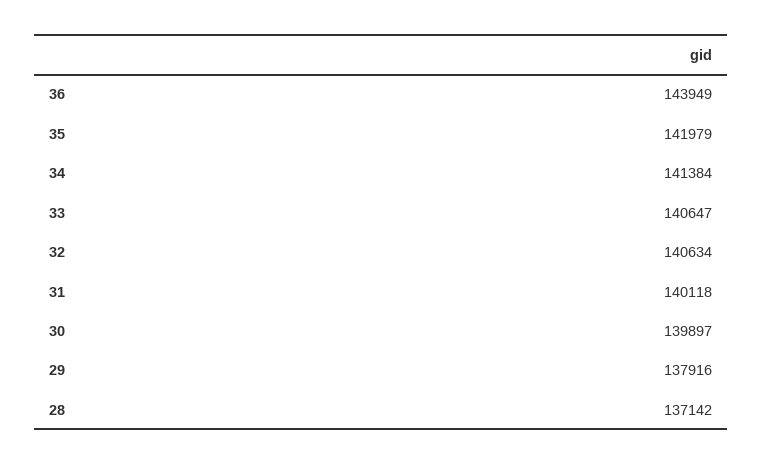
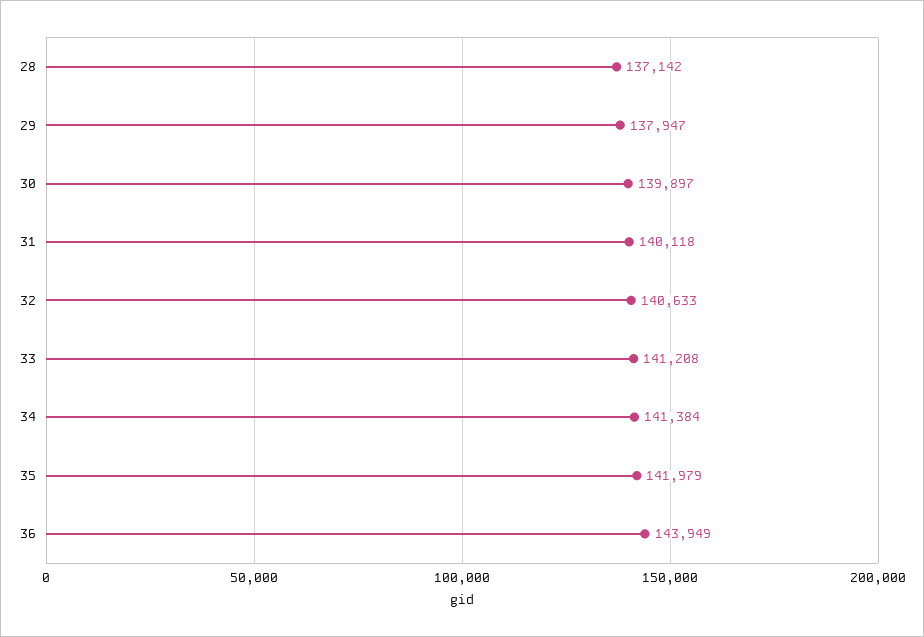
33: 140647 -> 141208
32: 140634 -> 140633
29: 137916 -> 137947

